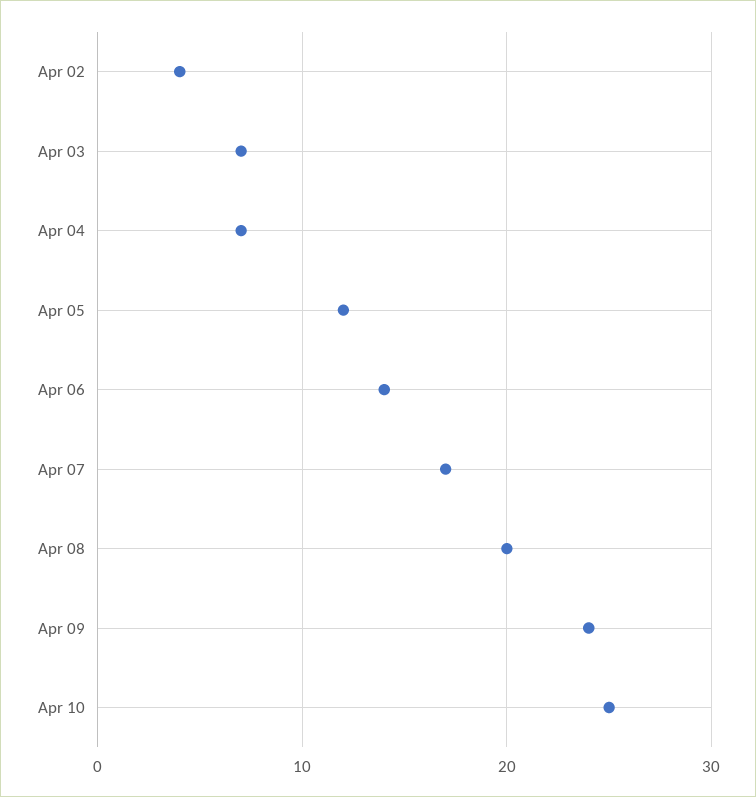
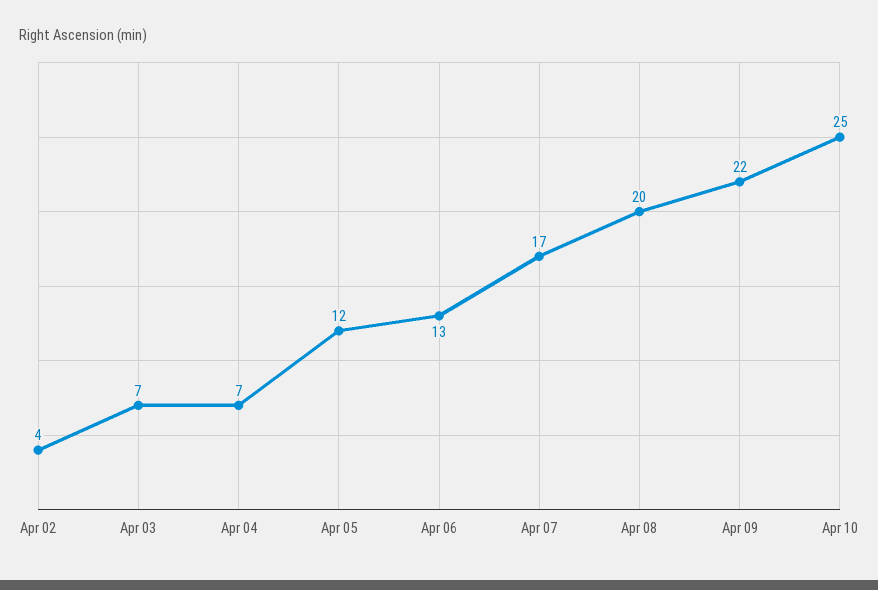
Apr 06: 14 -> 13
Apr 09: 24 -> 22

